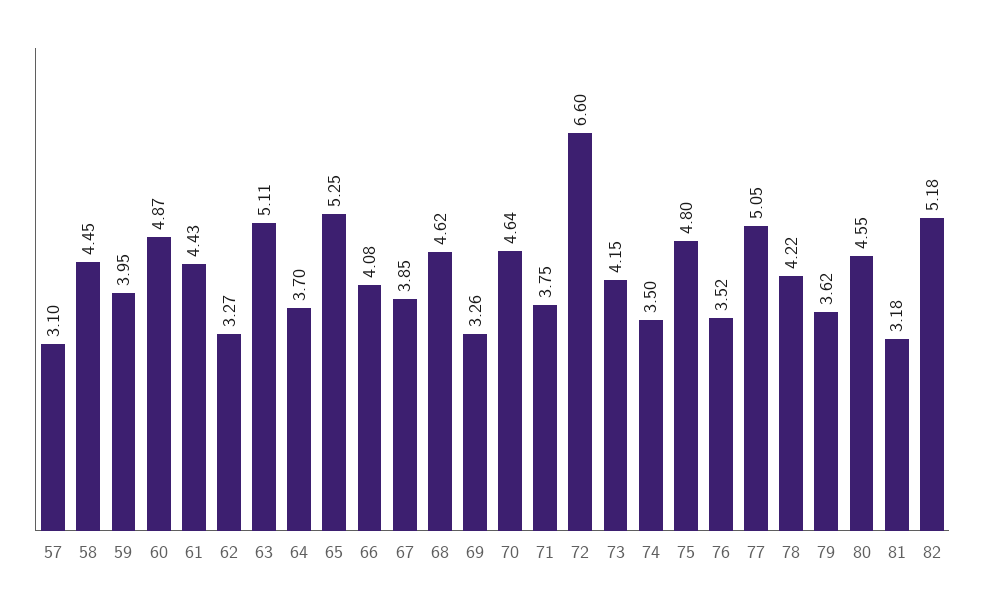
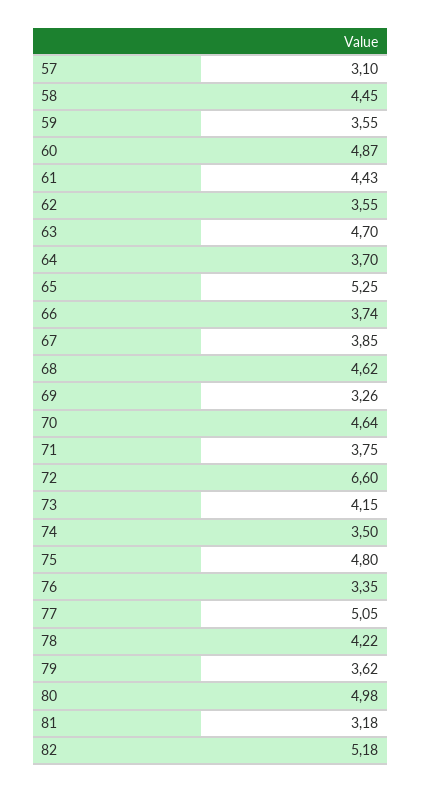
59: 3.95 -> 3.55
62: 3.27 -> 3.55
63: 5.11 -> 4.7
66: 4.08 -> 3.74
76: 3.52 -> 3.35
80: 4.55 -> 4.98

